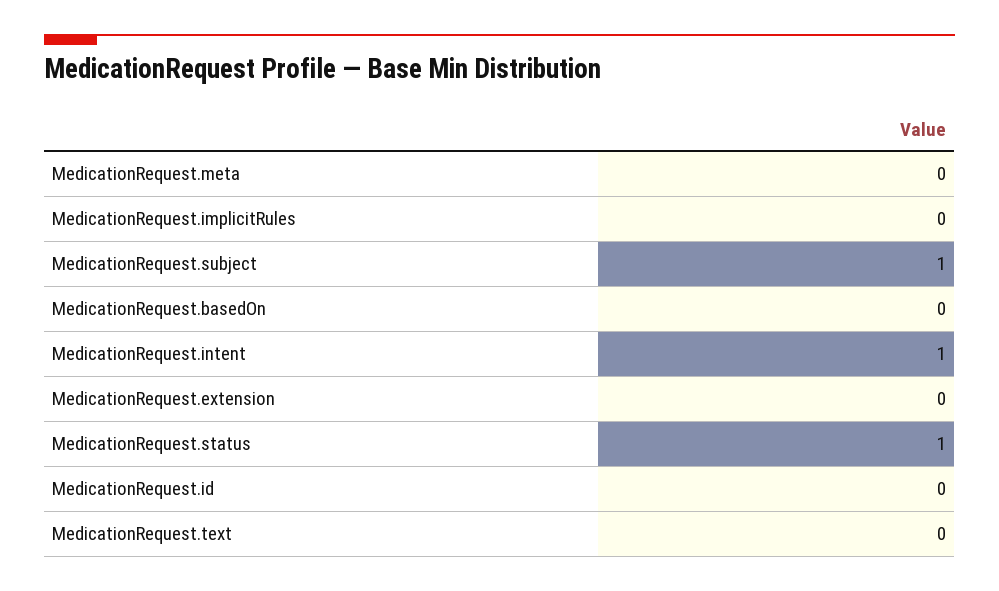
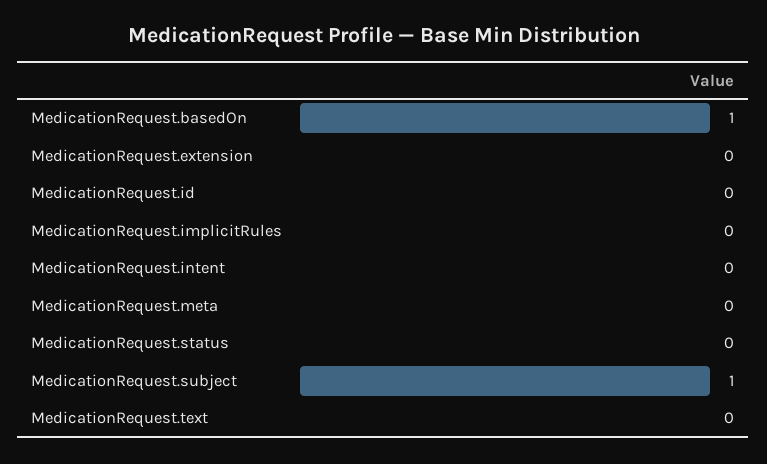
MedicationRequest.basedOn: 0 -> 1
MedicationRequest.intent: 1 -> 0
MedicationRequest.status: 1 -> 0

